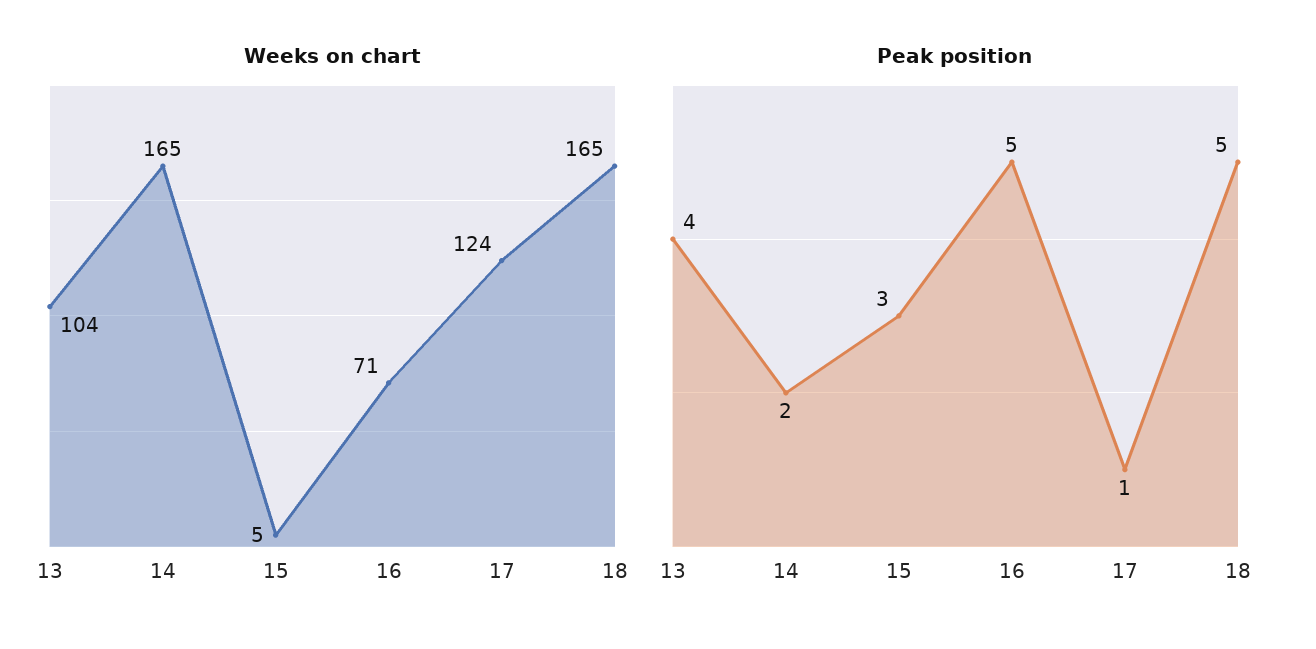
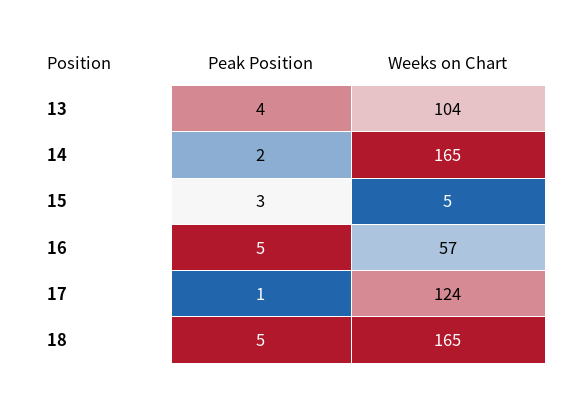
Weeks on chart, 16: 71 -> 57

